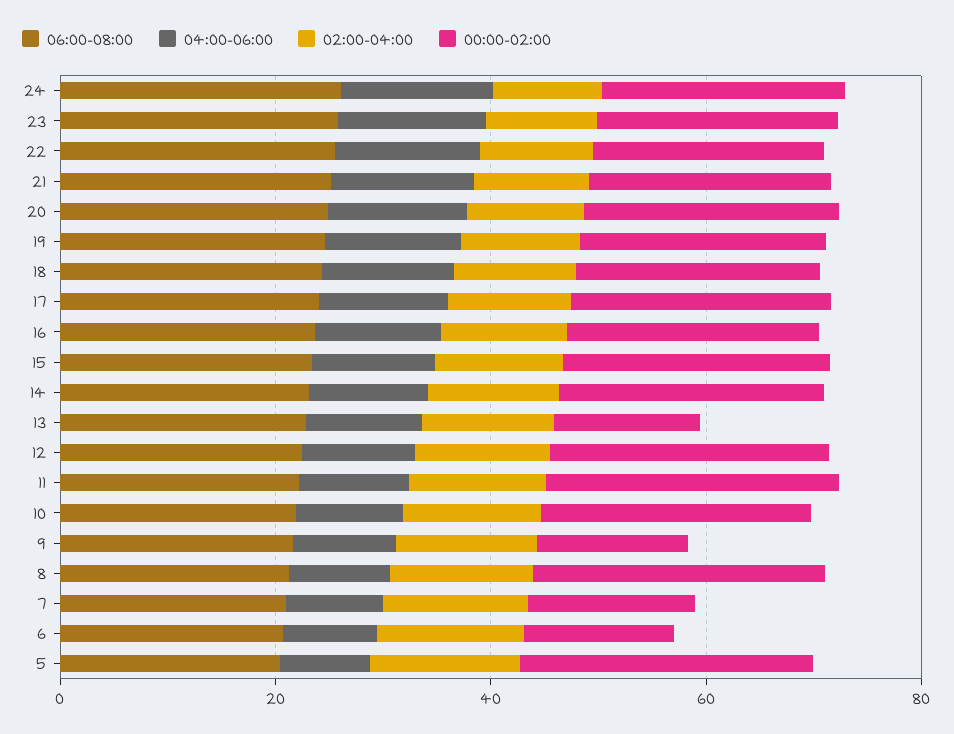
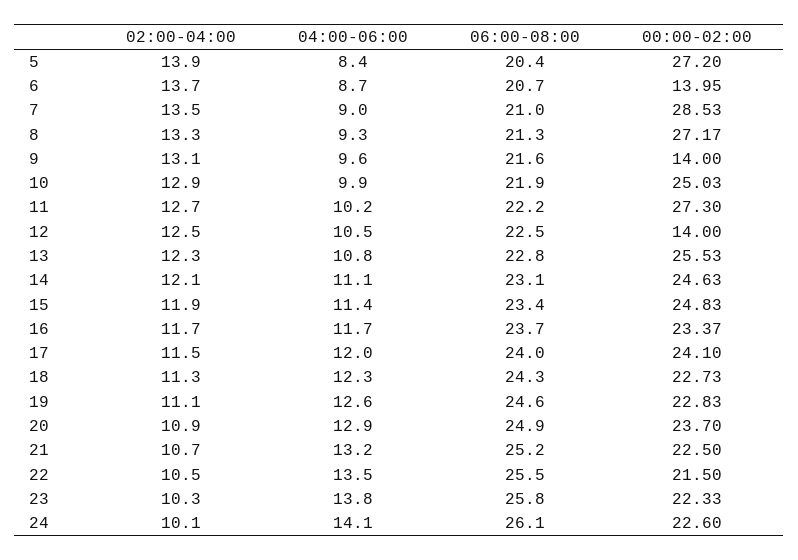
00:00-02:00, 13: 15 -> 25.53
00:00-02:00, 12: 25 -> 14
00:00-02:00, 7: 15 -> 28.53

